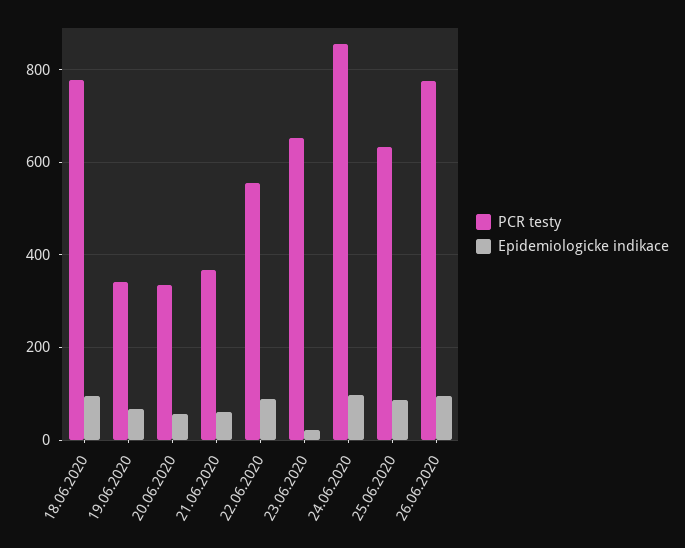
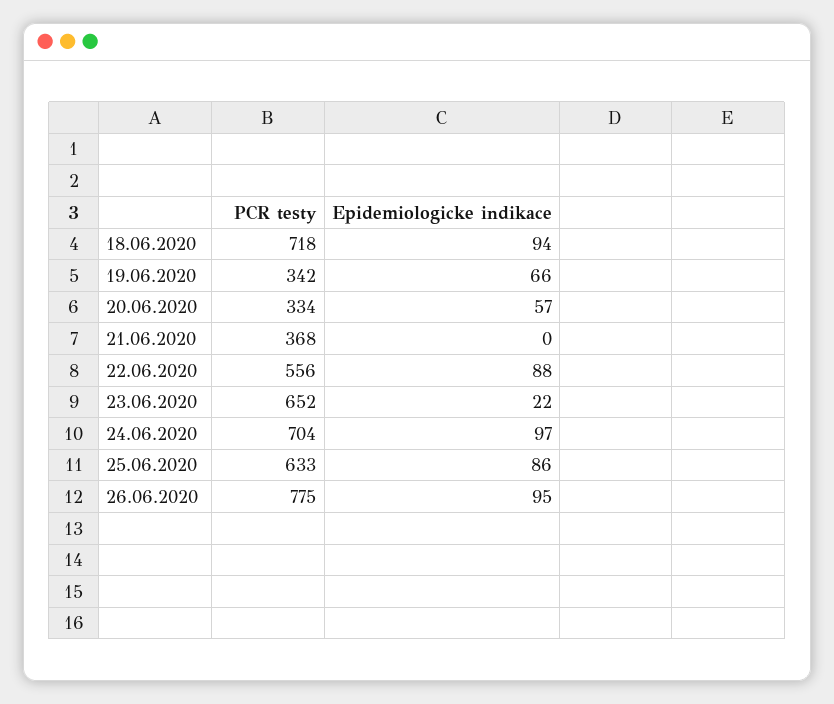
PCR testy, 18.06.2020: 780 -> 718
Epidemiologicke indikace, 21.06.2020: 60 -> 0
PCR testy, 24.06.2020: 860 -> 704

